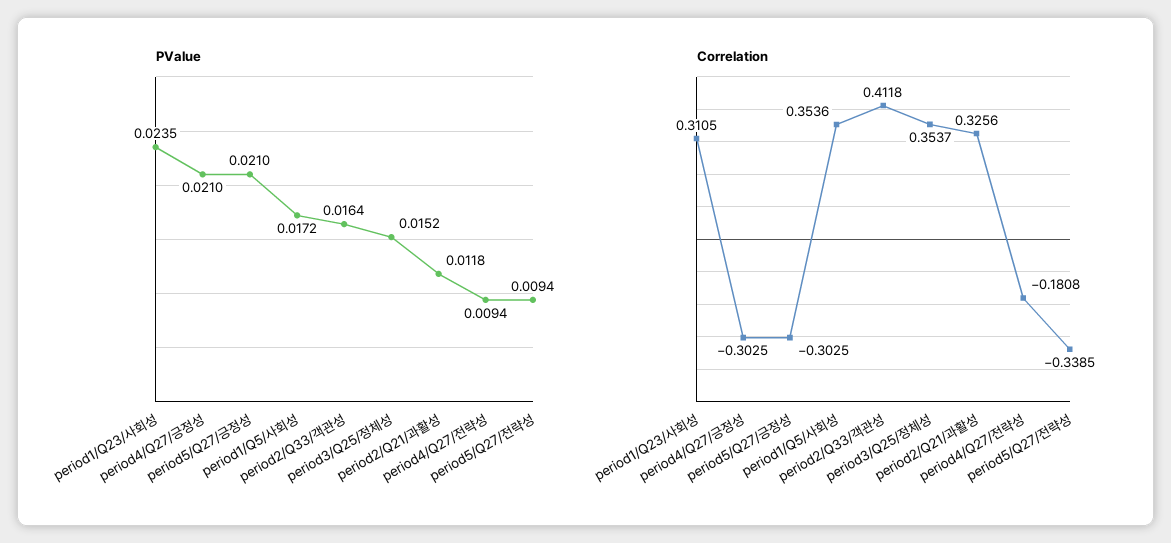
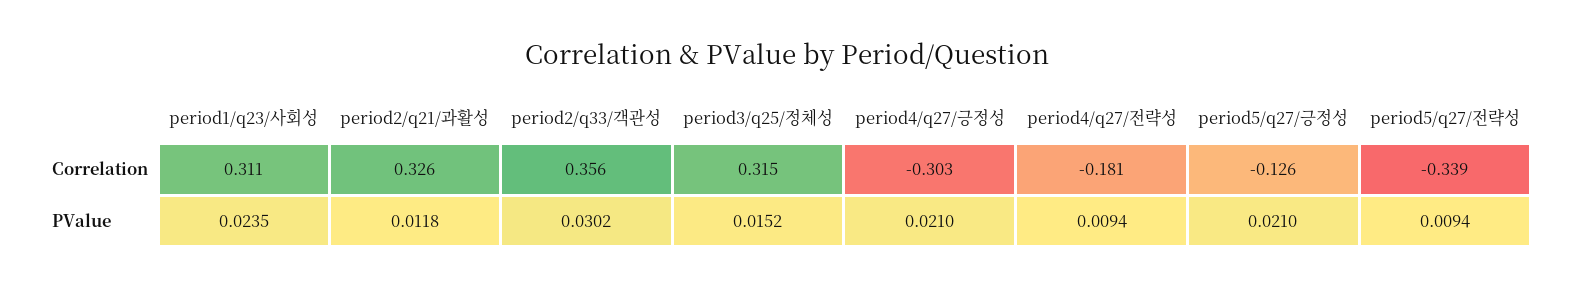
PValue, period1/Q5/사회성: 0.0172 -> none
PValue, period2/Q33/객관성: 0.0164 -> 0.0302
Correlation, period5/Q27/긍정성: -0.3025 -> -0.126
Correlation, period1/Q5/사회성: 0.3536 -> none
Correlation, period2/Q33/객관성: 0.4118 -> 0.356
Correlation, period3/Q25/정체성: 0.3537 -> 0.315

